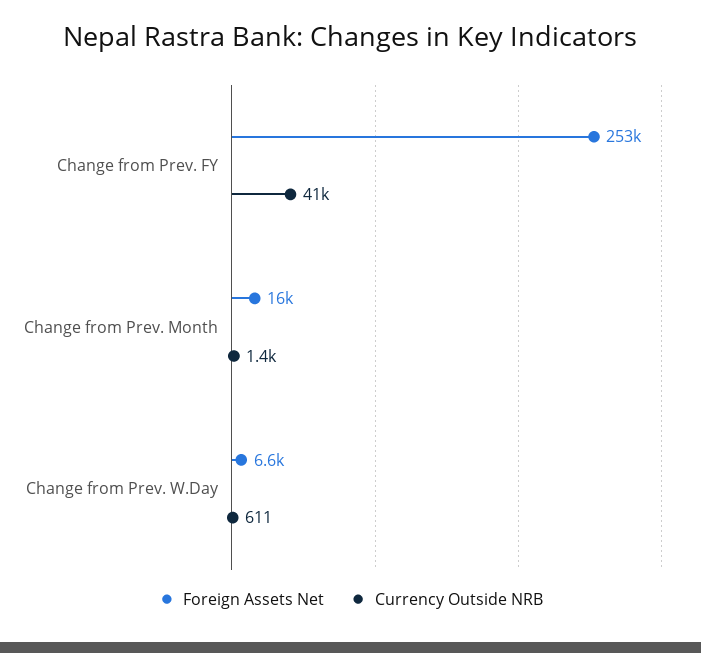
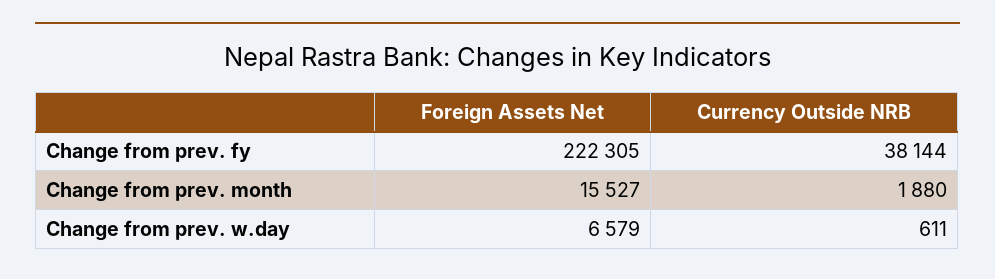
Foreign Assets Net, Change from Prev. FY: 253000 -> 222305
Currency Outside NRB, Change from Prev. FY: 41000 -> 38144
Currency Outside NRB, Change from Prev. Month: 1400 -> 1880

